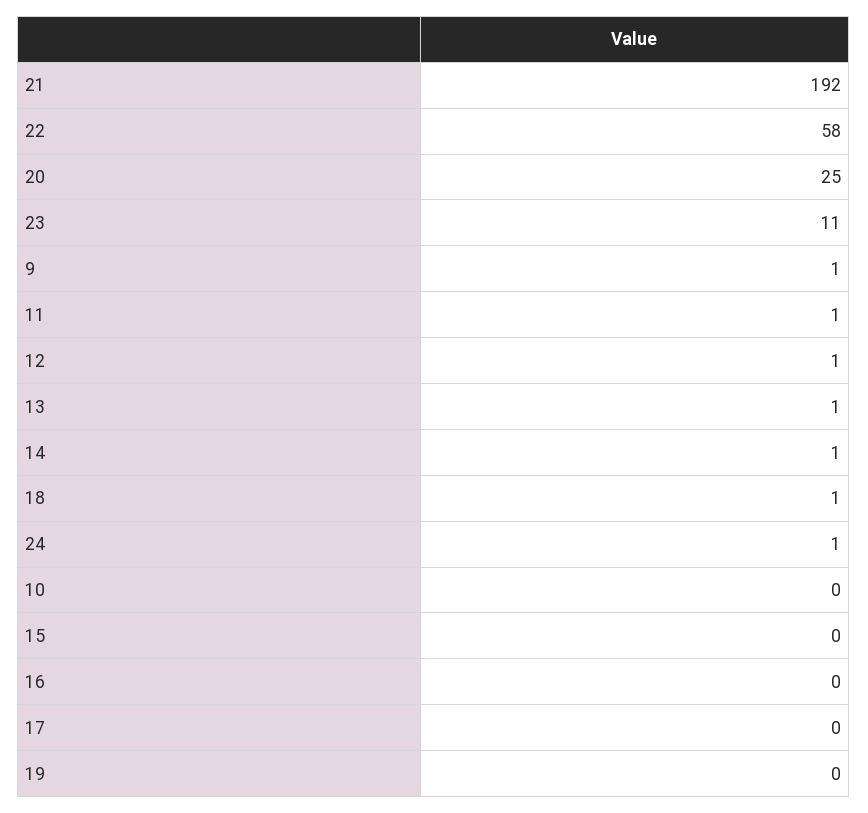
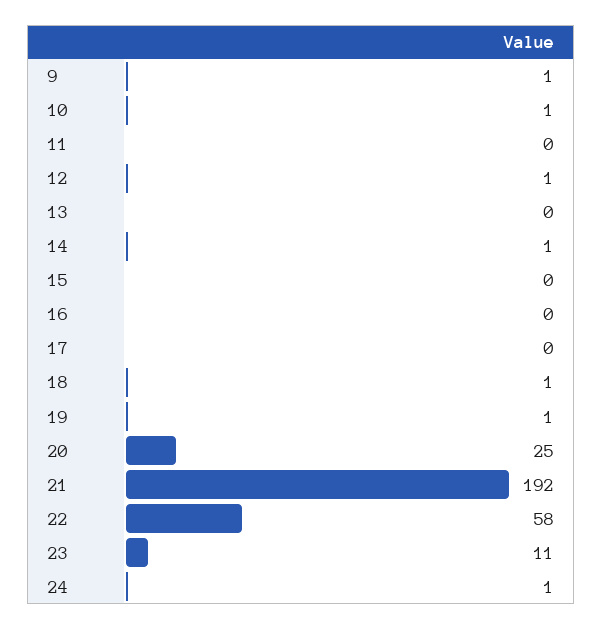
11: 1 -> 0
13: 1 -> 0
10: 0 -> 1
19: 0 -> 1

